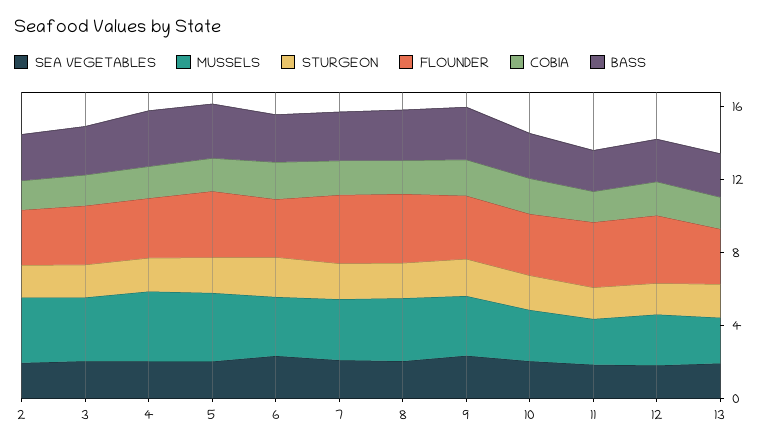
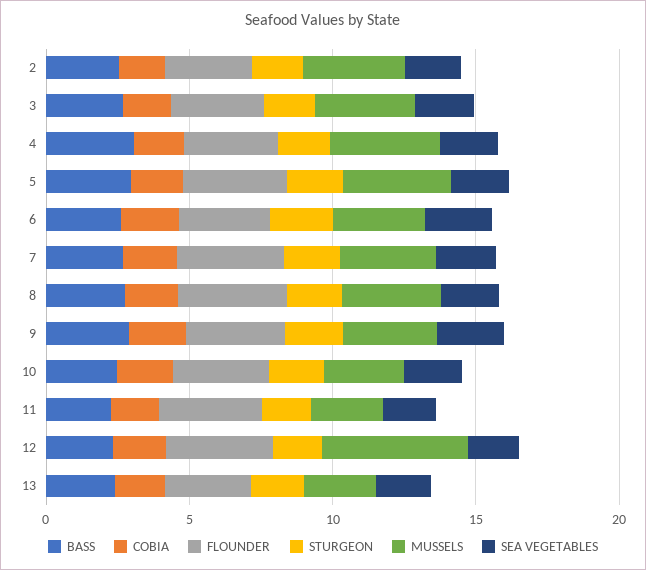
MUSSELS, 12: 3 -> 5

